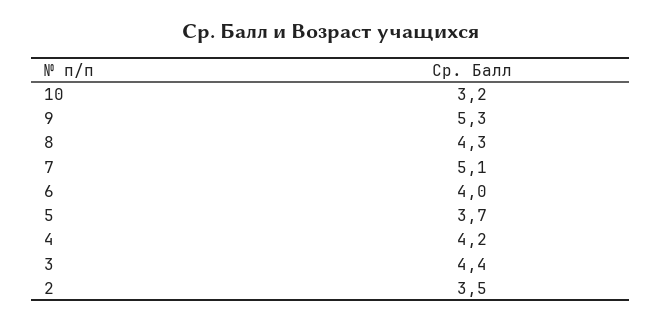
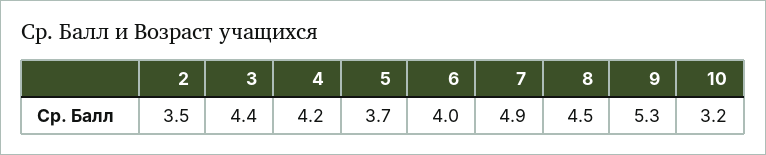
8: 4.3 -> 4.5
7: 5.1 -> 4.9

